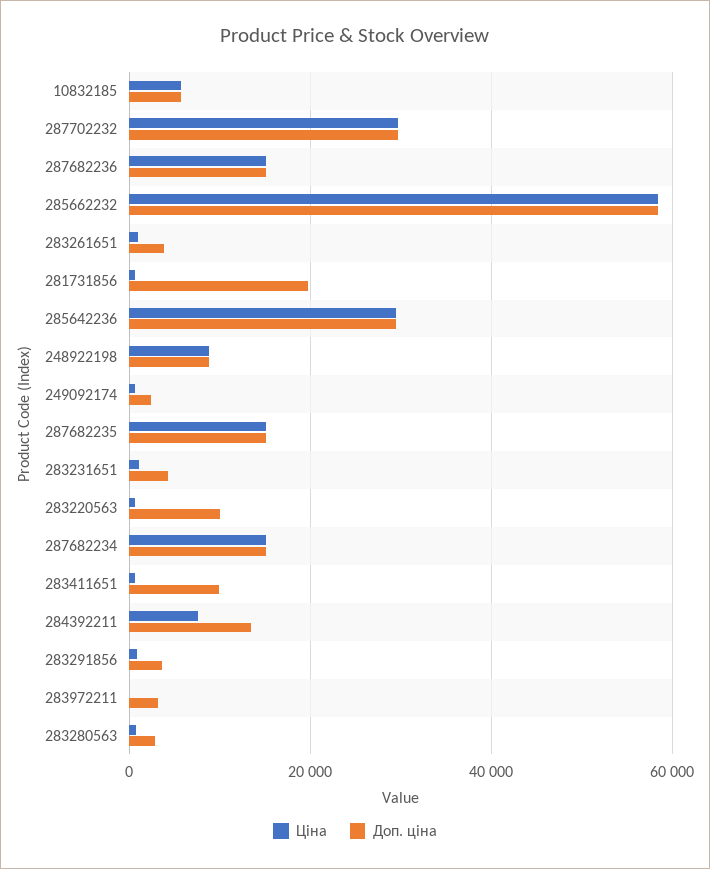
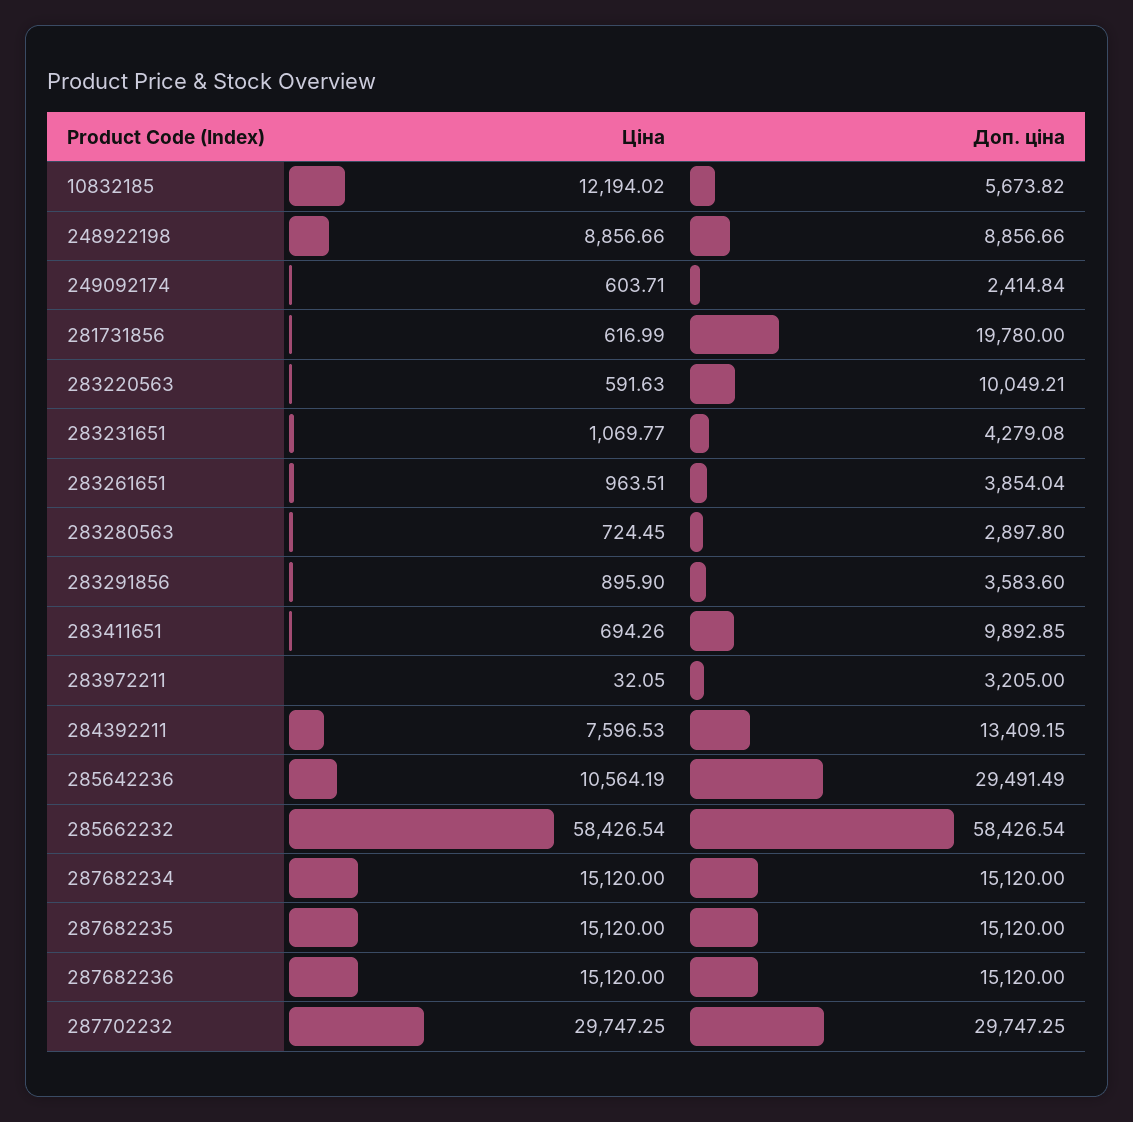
Ціна, 10832185: 6000 -> 12194.02
Ціна, 285642236: 30000 -> 10564.19

